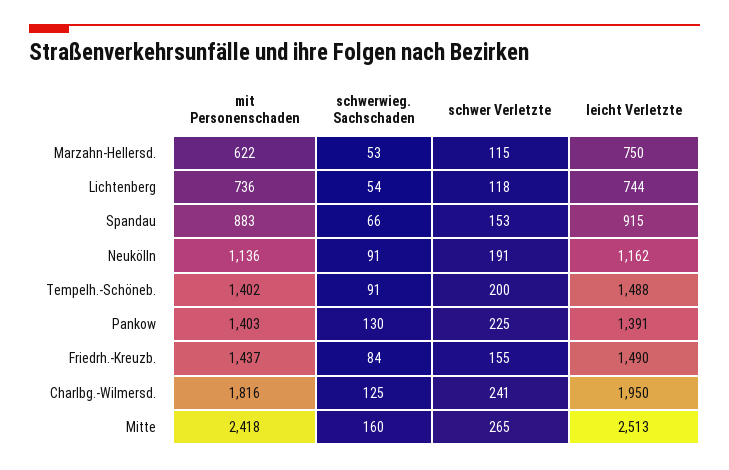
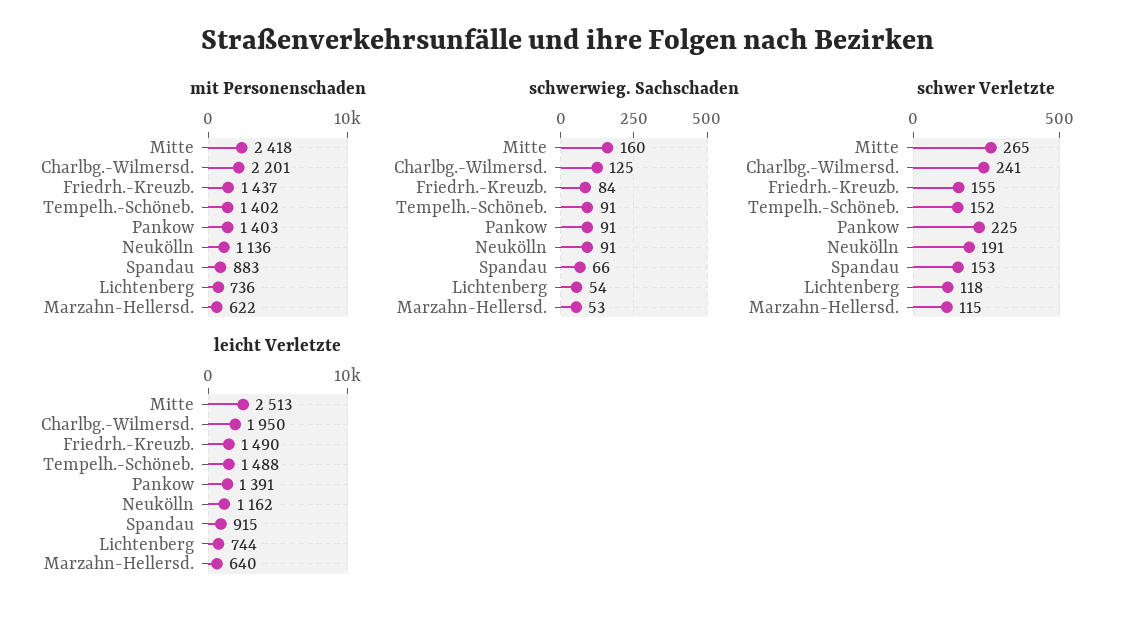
leicht Verletzte, Marzahn-Hellersd.: 750 -> 640
schwer Verletzte, Tempelh.-Schöneb.: 200 -> 152
schwerwieg. Sachschaden, Pankow: 130 -> 91
mit Personenschaden, Charlbg.-Wilmersd.: 1816 -> 2201

